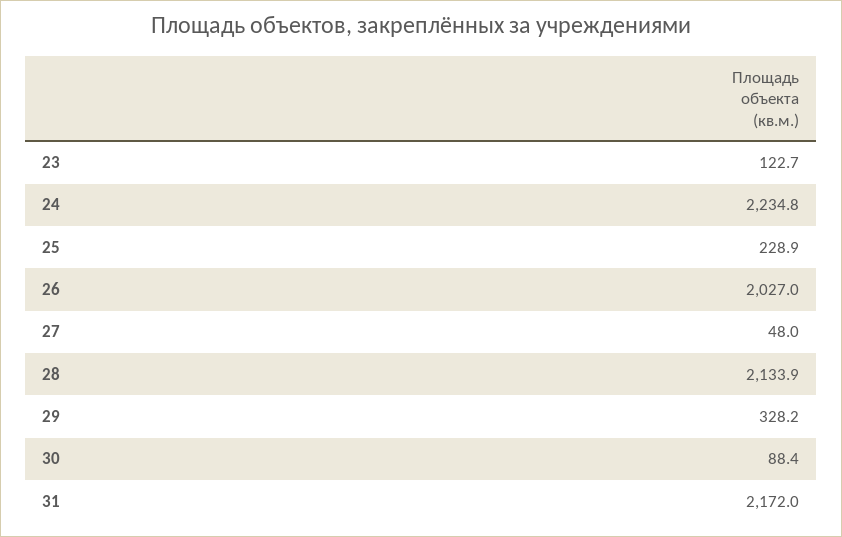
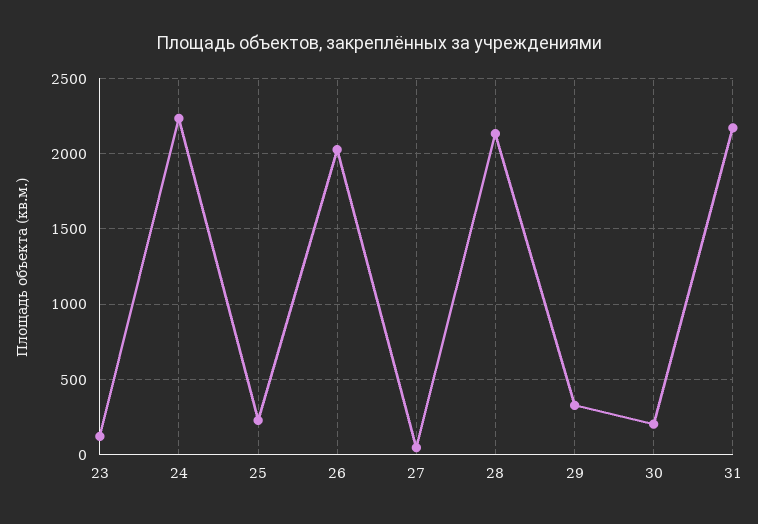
30: 88.4 -> 200

